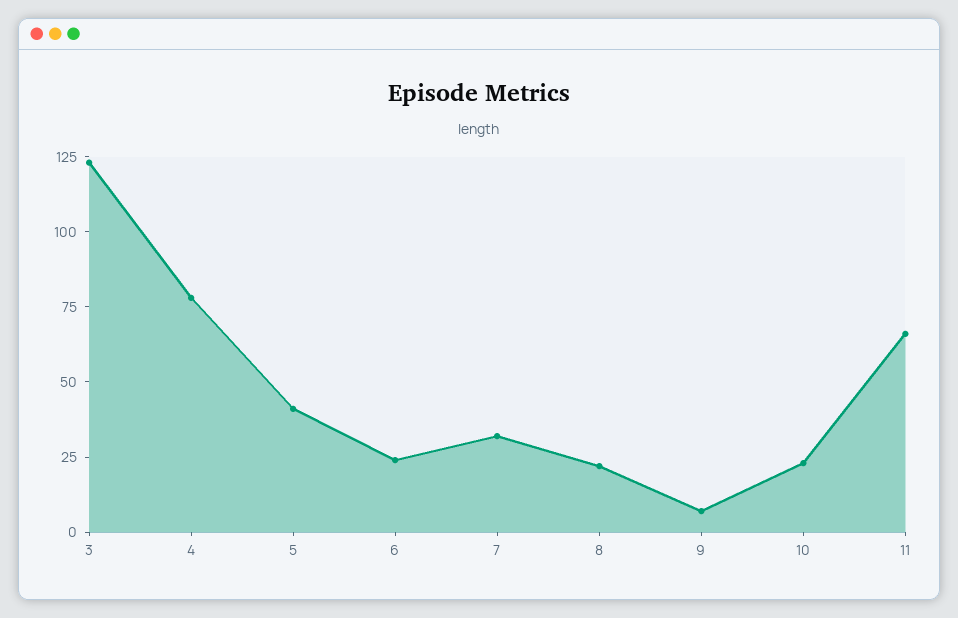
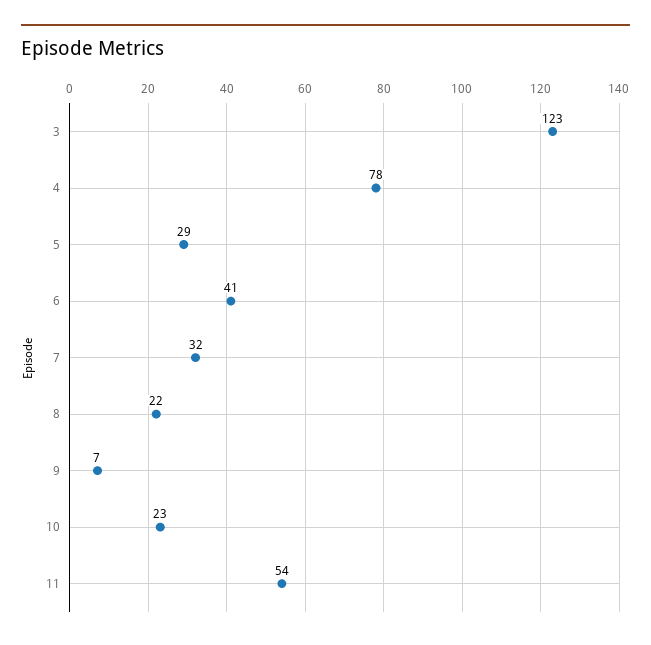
5: 40 -> 29
6: 25 -> 41
11: 65 -> 54

